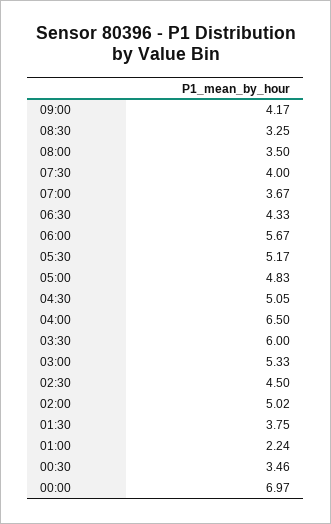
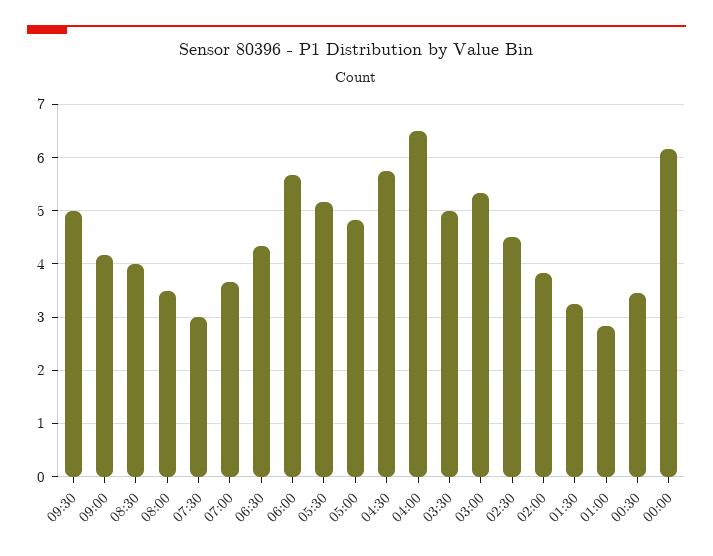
08:30: 3.25 -> 4
07:30: 4 -> 3
04:30: 5.05 -> 5.8
03:30: 6 -> 5
02:00: 5.02 -> 3.8
01:30: 3.75 -> 3.2
01:00: 2.24 -> 2.8
00:00: 6.97 -> 6.2
09:30: none -> 5

